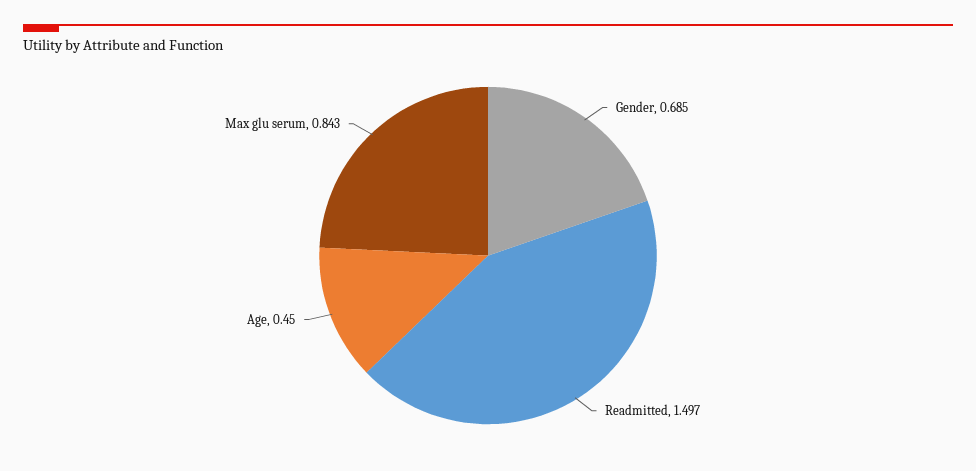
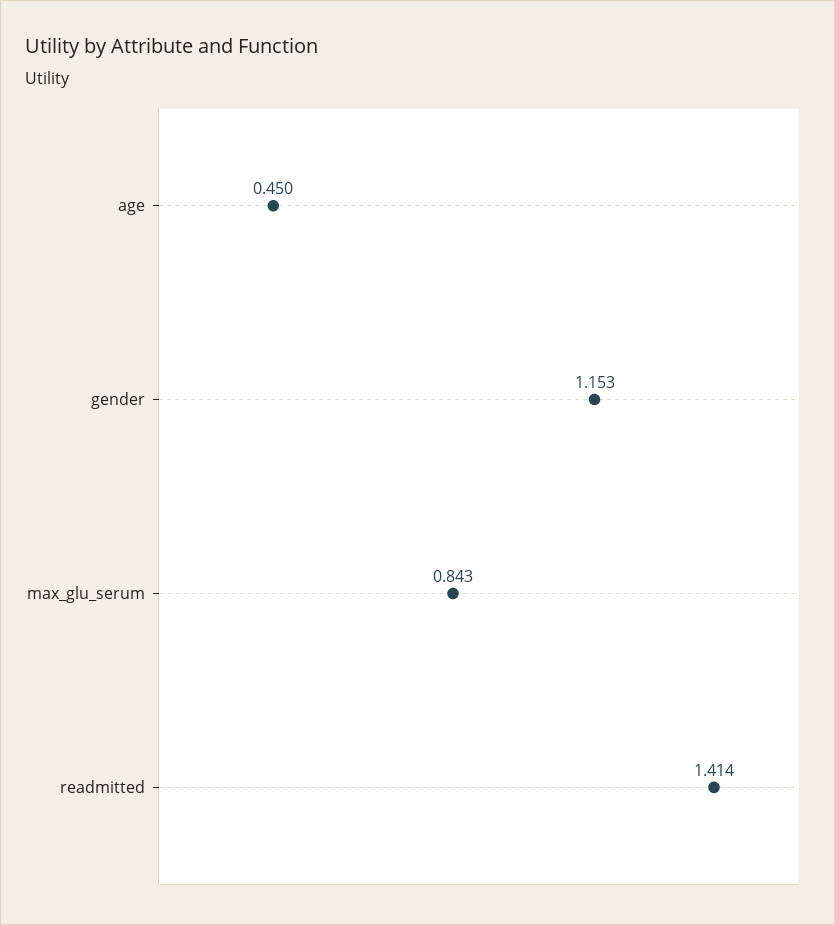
Gender: 0.685 -> 1.153
Readmitted: 1.497 -> 1.414

